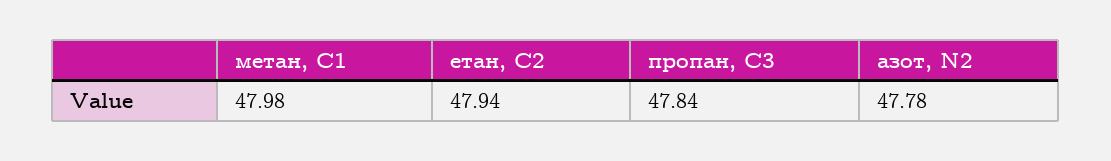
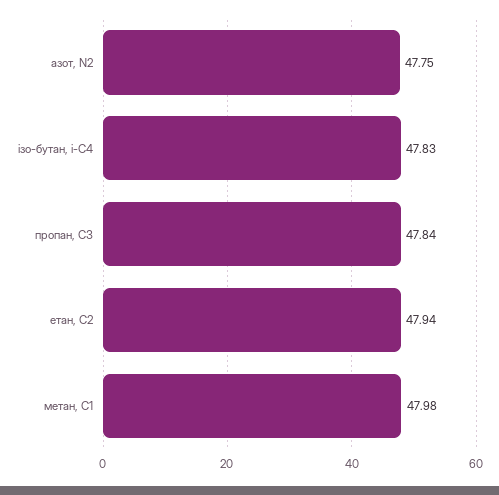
азот, N2: 47.78 -> 47.75
ізо-бутан, і-С4: none -> 47.83

